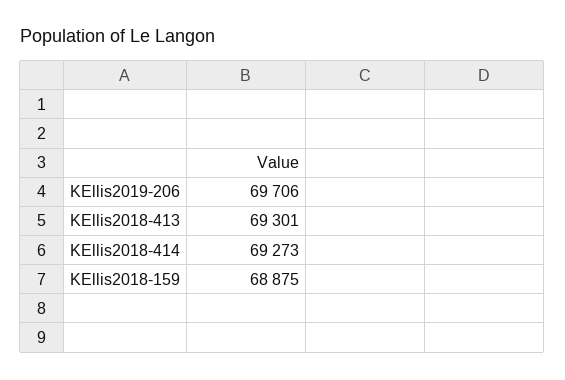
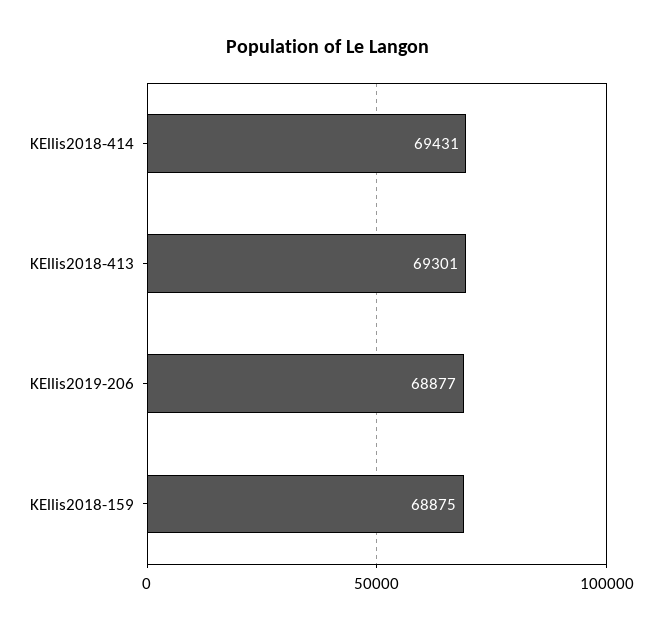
KEllis2019-206: 69706 -> 68877
KEllis2018-414: 69273 -> 69431

